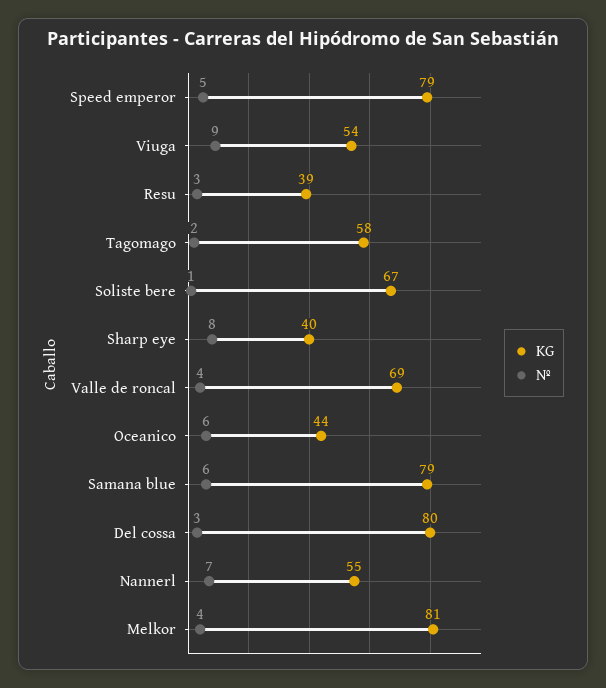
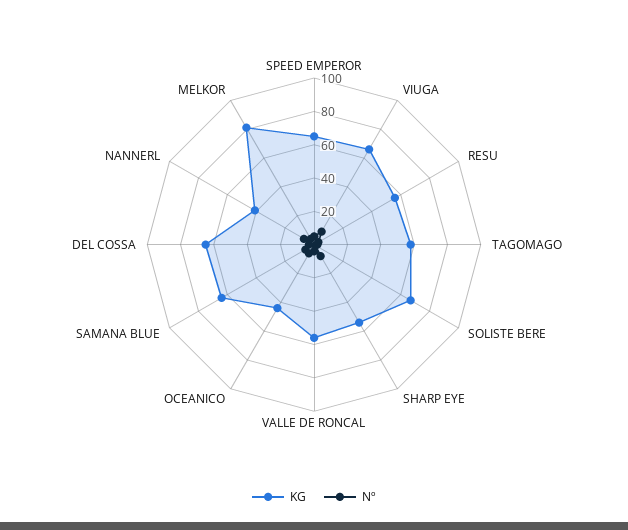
KG, Speed emperor: 79 -> 65
KG, Viuga: 54 -> 65
KG, Resu: 39 -> 55
KG, Sharp eye: 40 -> 55
KG, Valle de roncal: 69 -> 55
KG, Samana blue: 79 -> 65
KG, Del cossa: 80 -> 65
KG, Nannerl: 55 -> 40

